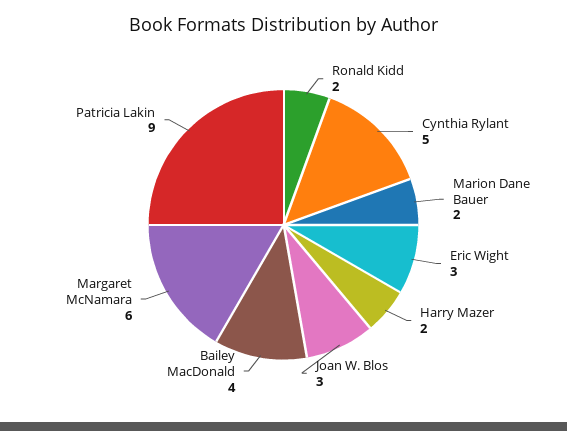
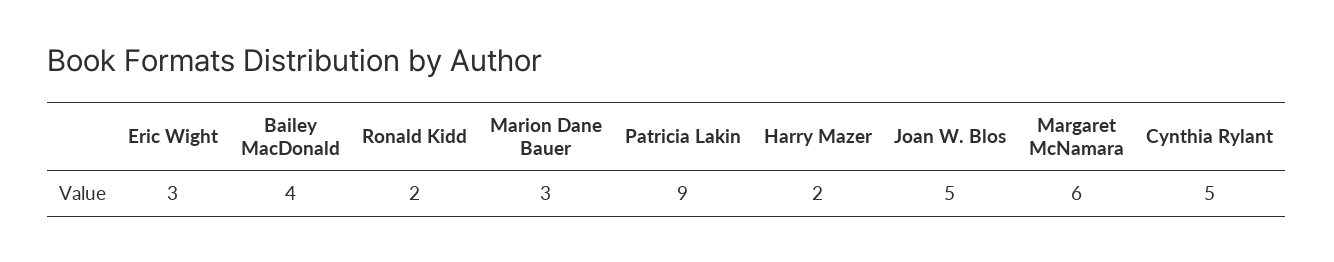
Marion Dane Bauer: 2 -> 3
Joan W. Blos: 3 -> 5

